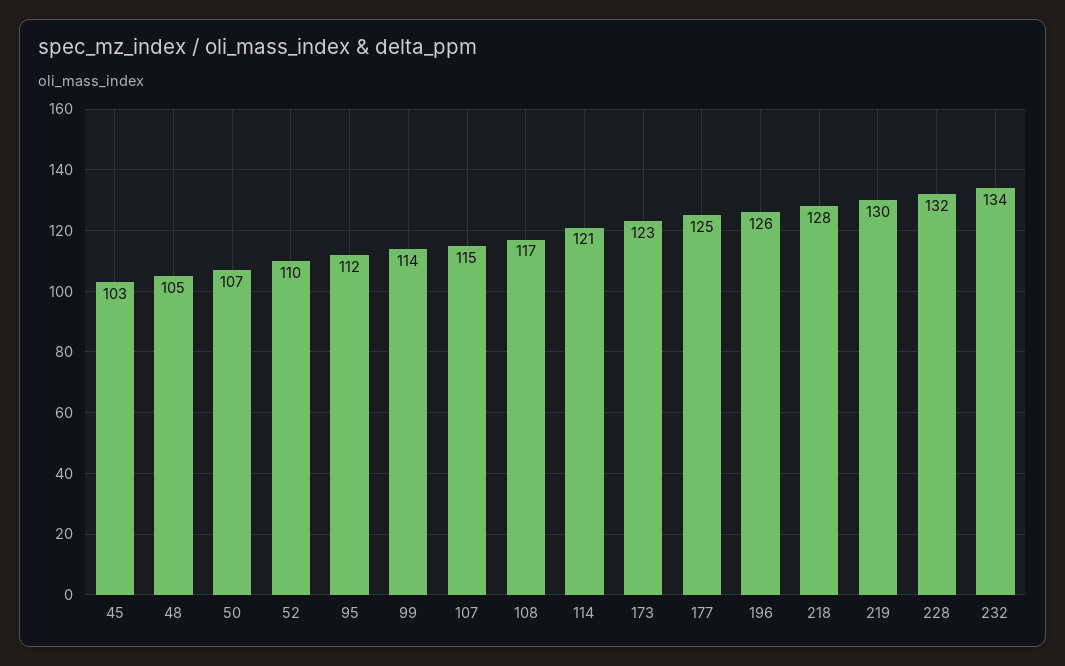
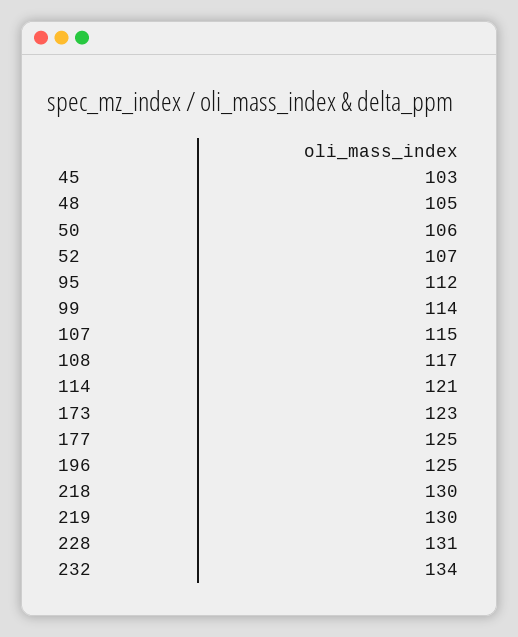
50: 107 -> 106
52: 110 -> 107
196: 126 -> 125
218: 128 -> 130
228: 132 -> 131

